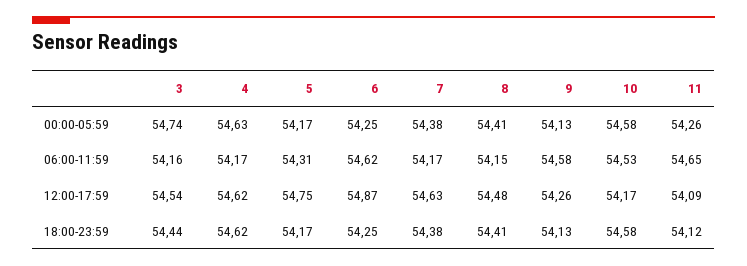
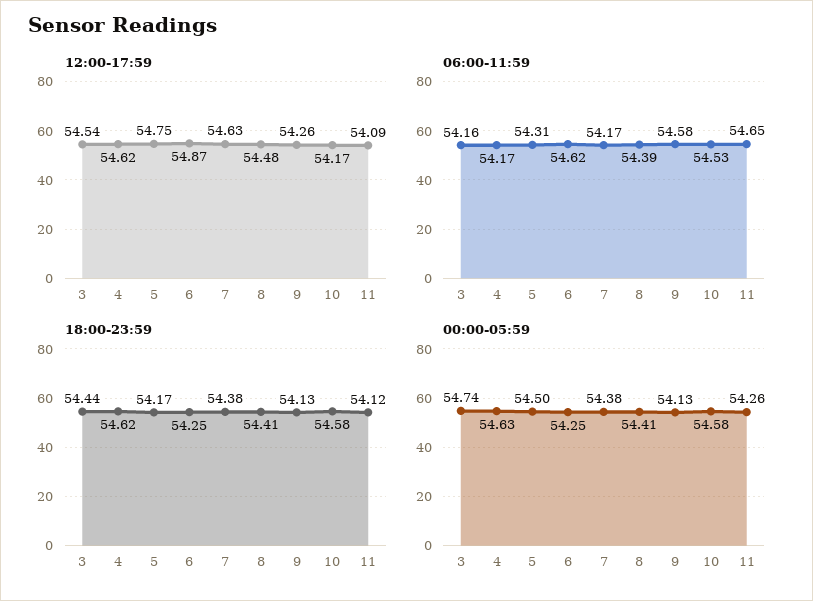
00:00-05:59, 5: 54.17 -> 54.5
06:00-11:59, 8: 54.15 -> 54.39

